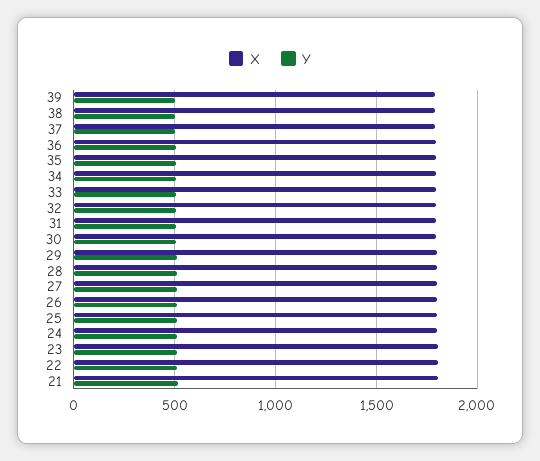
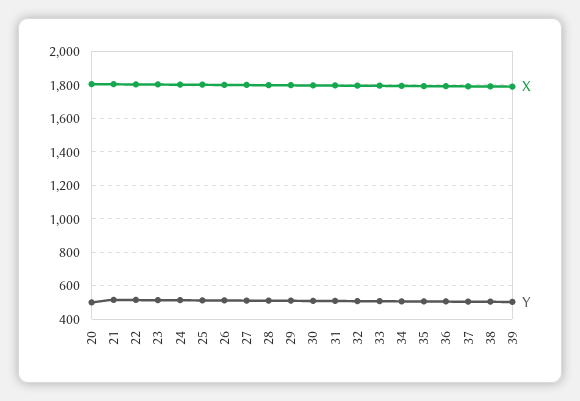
X, 20: none -> 1800
Y, 20: none -> 500

